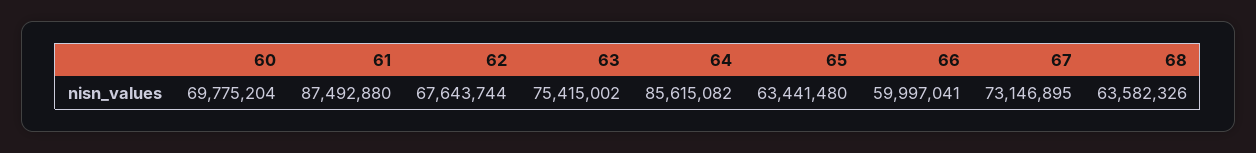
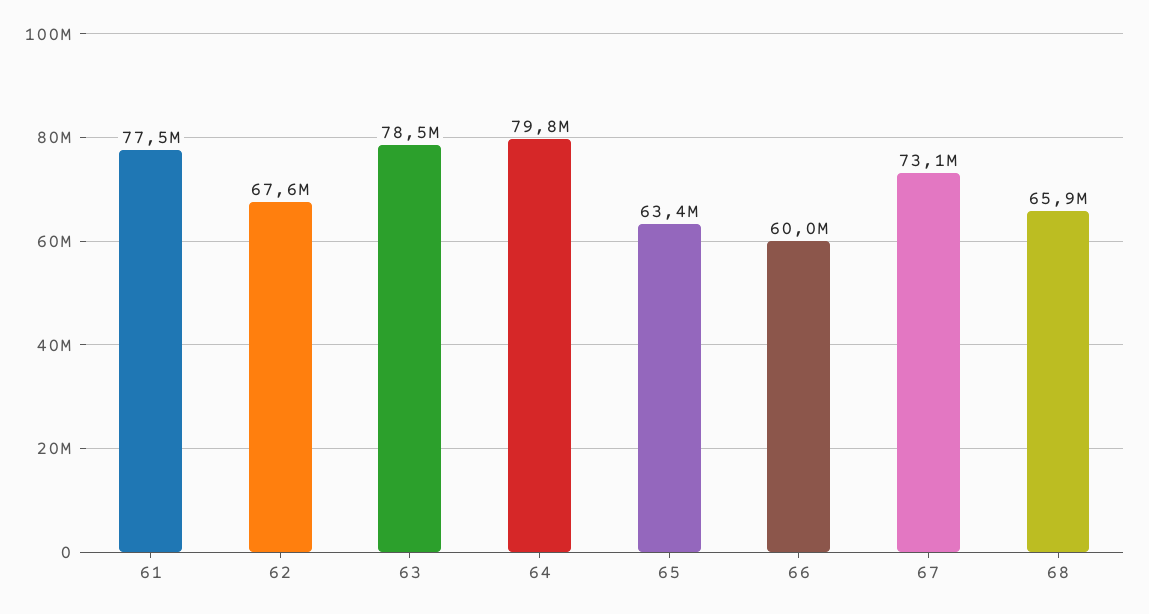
60: 69775204 -> none
61: 87492880 -> 77500000
63: 75415002 -> 78500000
64: 85615082 -> 79800000
68: 63582326 -> 65900000

